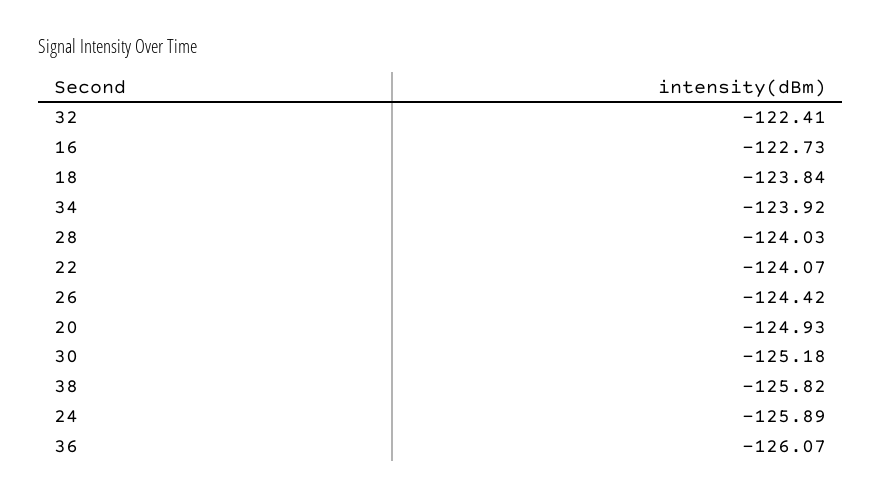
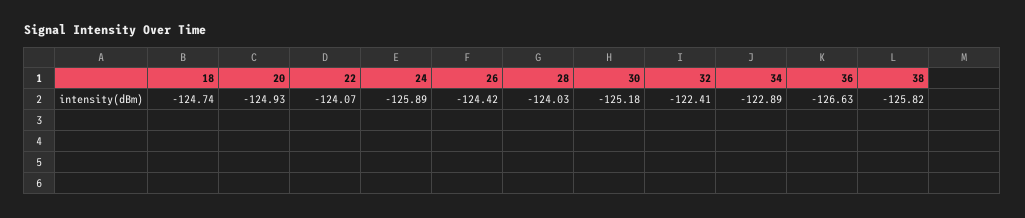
16: -122.73 -> none
18: -123.84 -> -124.74
34: -123.92 -> -122.89
36: -126.07 -> -126.63

